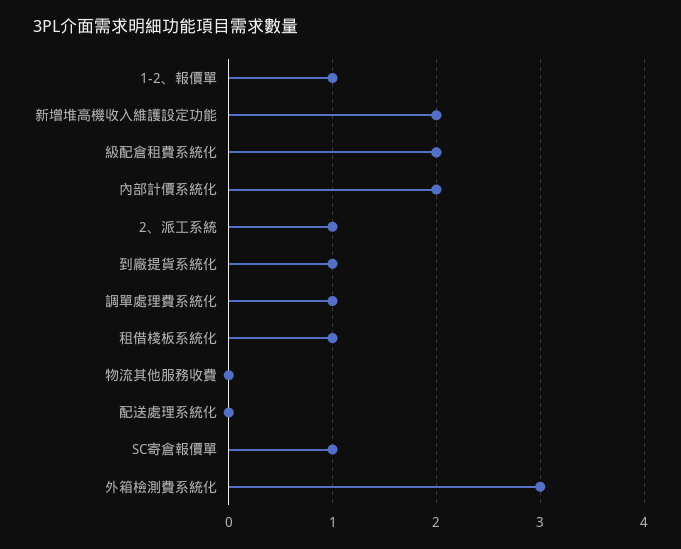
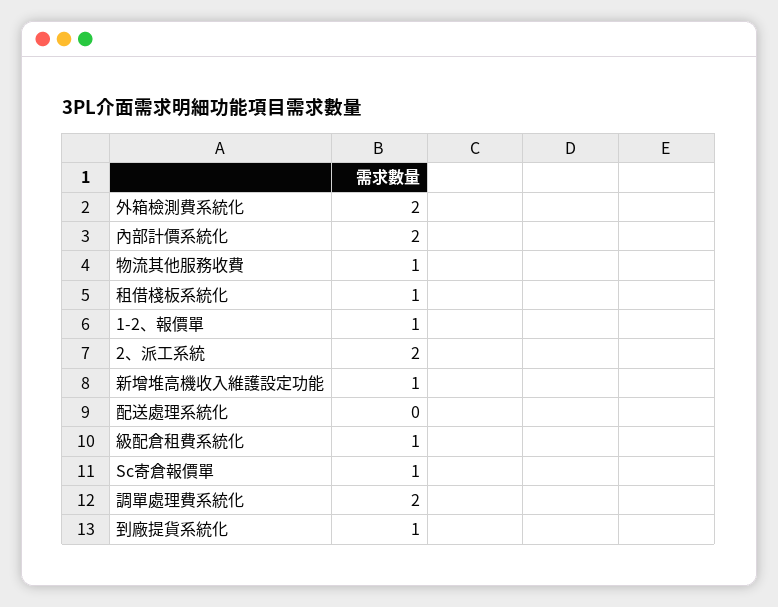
新增堆高機收入維護設定功能: 2 -> 1
級配倉租費系統化: 2 -> 1
2、派工系統: 1 -> 2
調單處理費系統化: 1 -> 2
物流其他服務收費: 0 -> 1
外箱檢測費系統化: 3 -> 2

